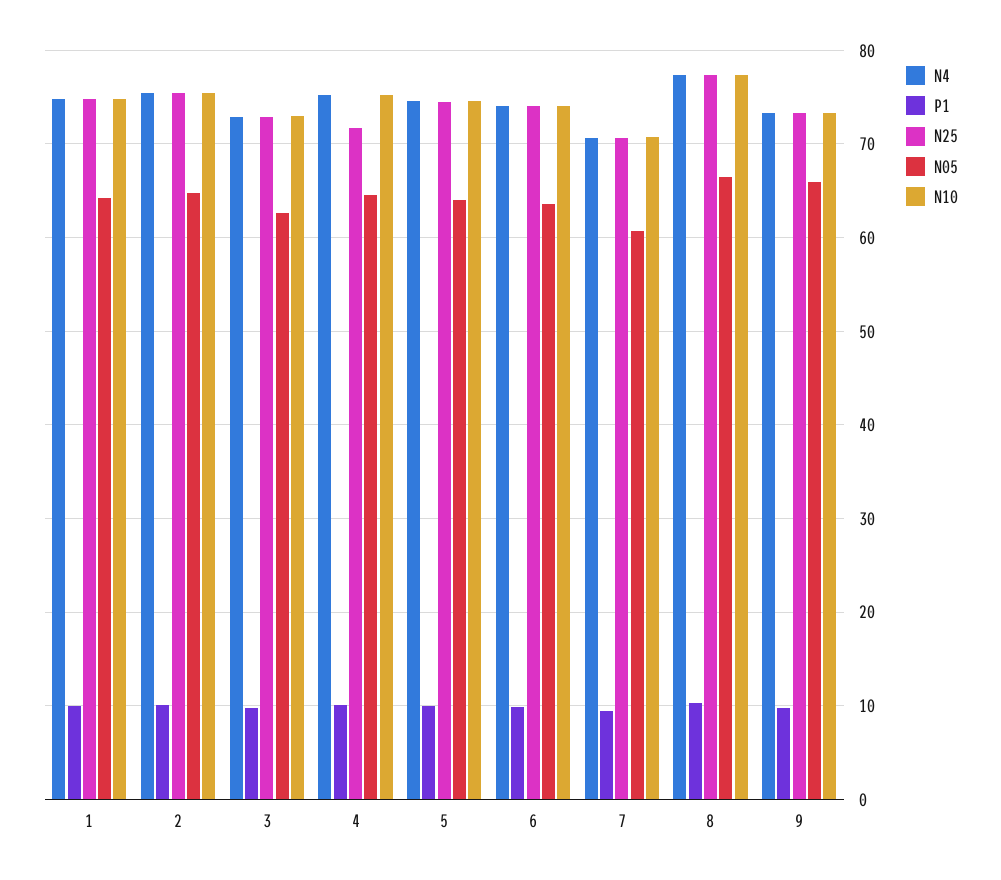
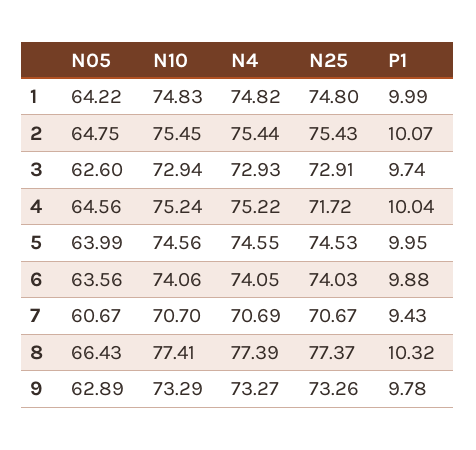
N05, 9: 66 -> 62.89

